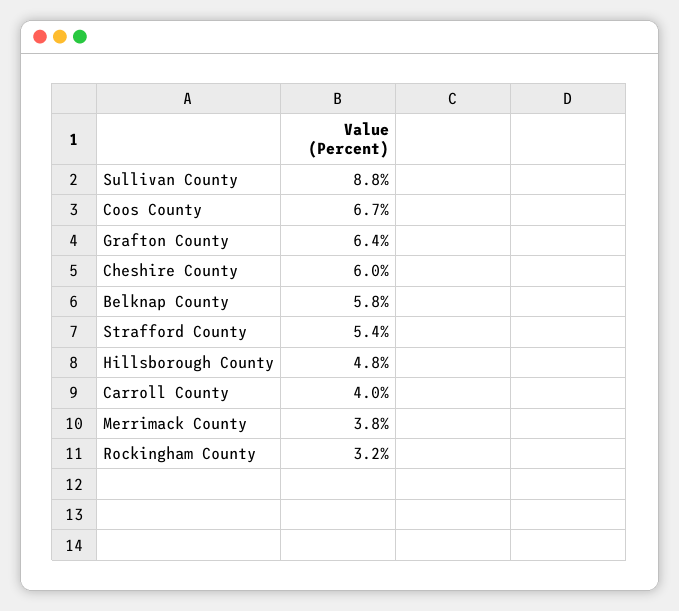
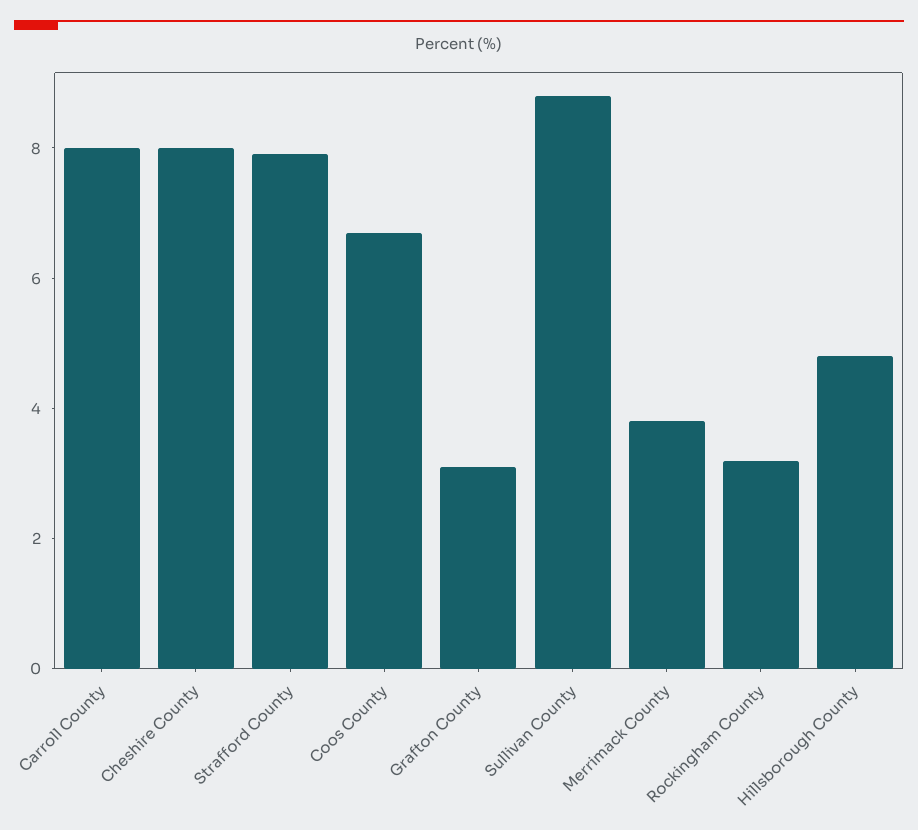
Grafton County: 6.4 -> 3
Cheshire County: 6 -> 8
Belknap County: 5.8 -> none
Strafford County: 5.4 -> 8
Carroll County: 4 -> 8

